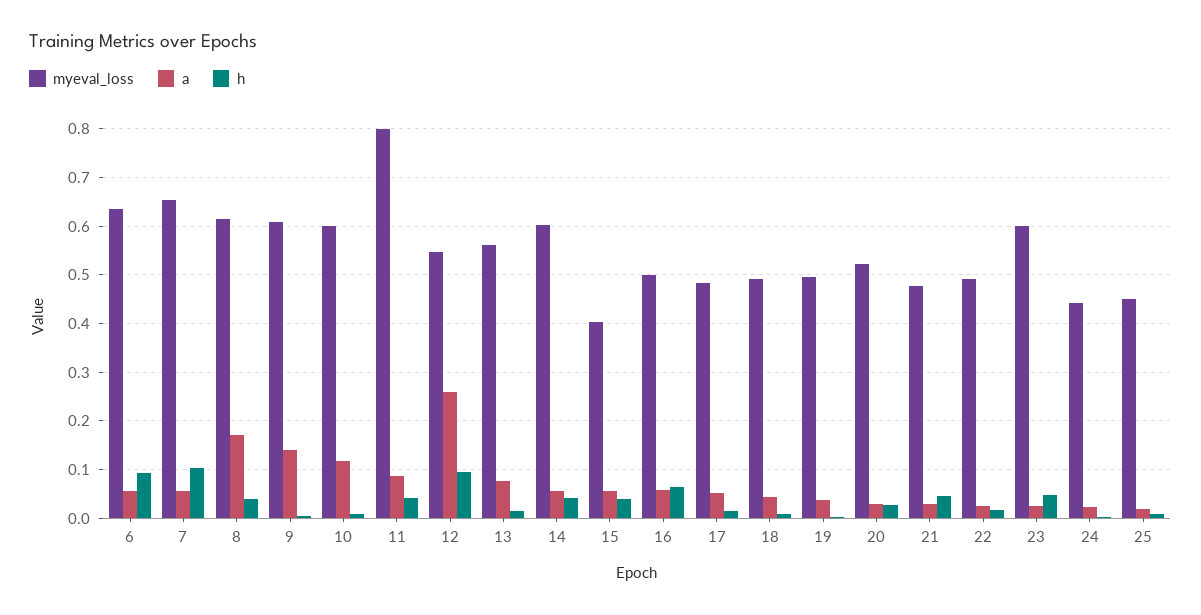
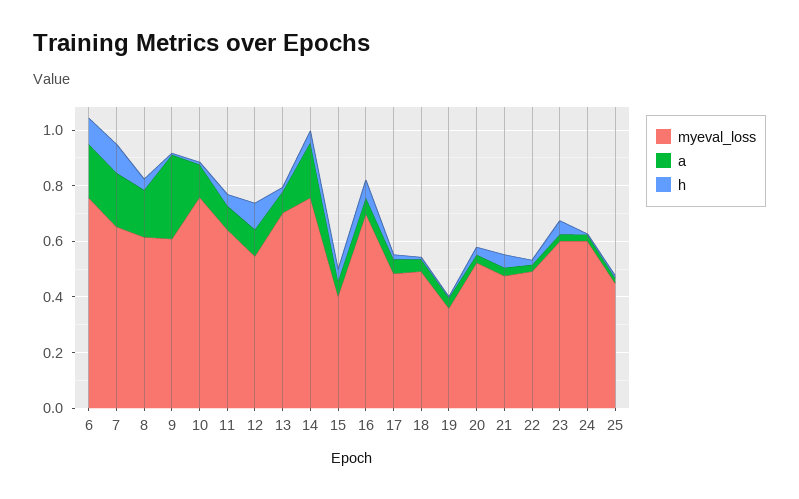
myeval_loss, 6: 0.64 -> 0.75
a, 6: 0.06 -> 0.2
a, 7: 0.06 -> 0.2
a, 9: 0.14 -> 0.3
myeval_loss, 10: 0.6 -> 0.75
myeval_loss, 11: 0.8 -> 0.65
a, 12: 0.26 -> 0.1
myeval_loss, 13: 0.56 -> 0.7
myeval_loss, 14: 0.6 -> 0.75
a, 14: 0.06 -> 0.2
myeval_loss, 16: 0.5 -> 0.7
myeval_loss, 19: 0.5 -> 0.35
myeval_loss, 24: 0.44 -> 0.6

